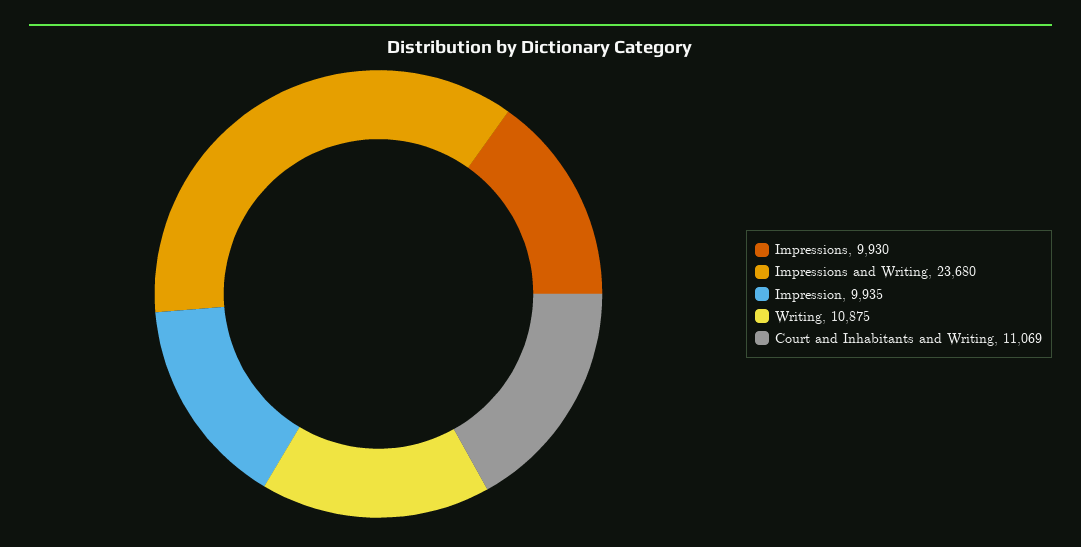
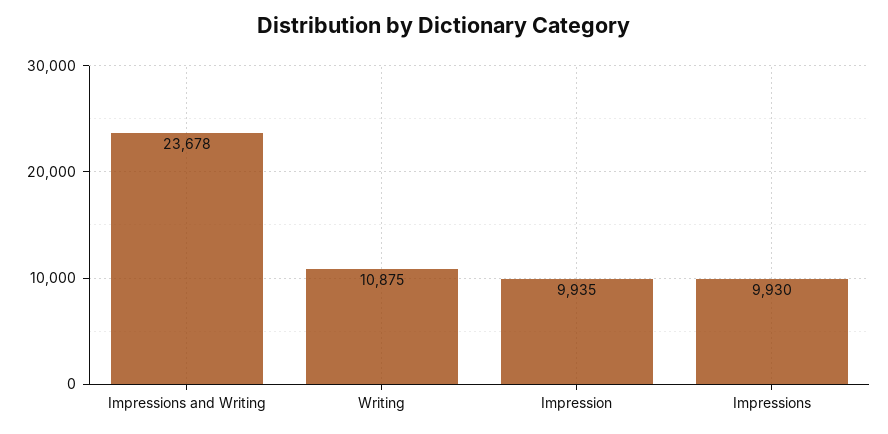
Impressions and Writing: 23680 -> 23678
Court and Inhabitants and Writing: 11069 -> none

